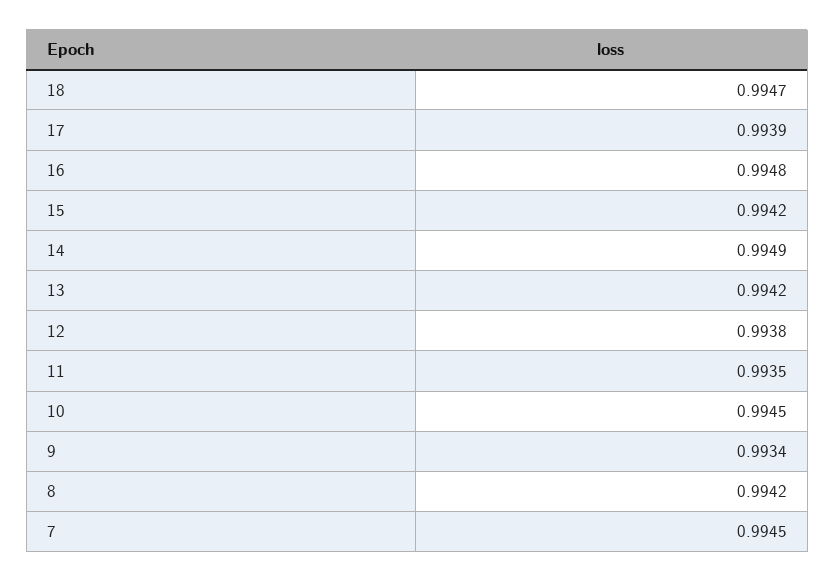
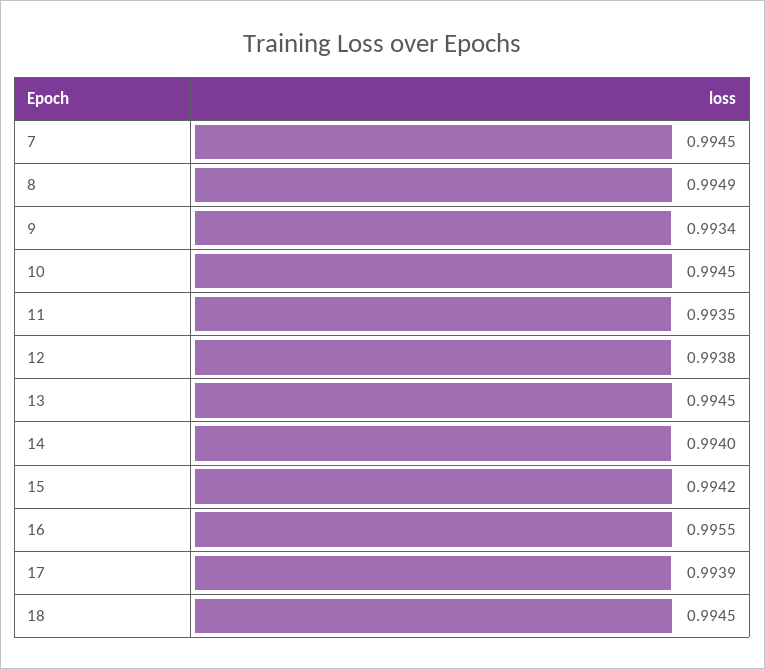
18: 0.9947 -> 0.9945
16: 0.9948 -> 0.9955
14: 0.9949 -> 0.994
13: 0.9942 -> 0.9945
8: 0.9942 -> 0.9949

